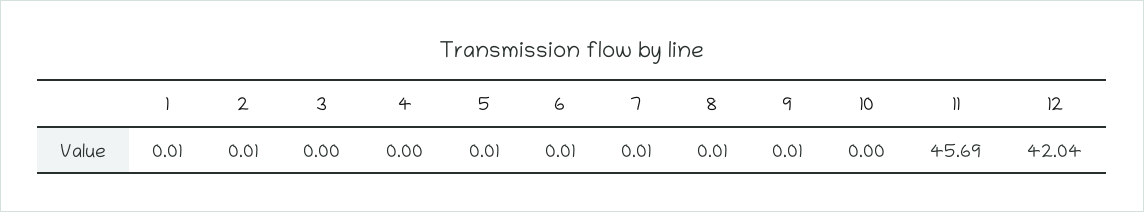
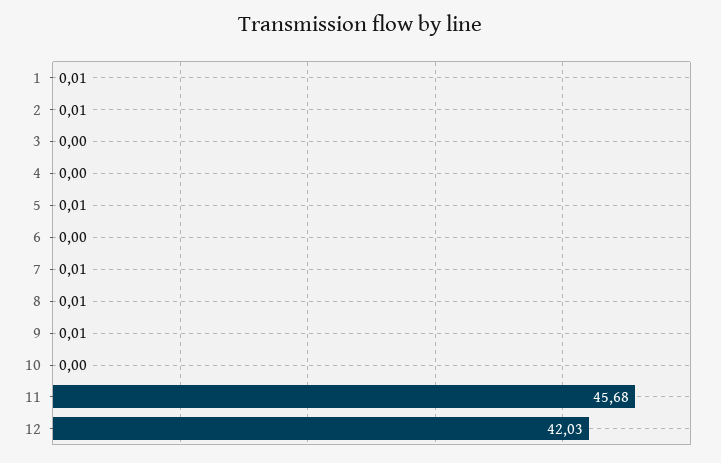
6: 0.01 -> 0
11: 45.69 -> 45.68
12: 42.04 -> 42.03

